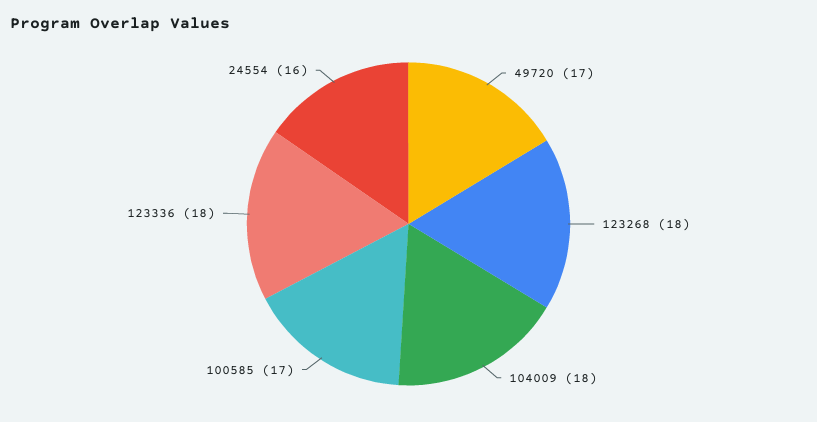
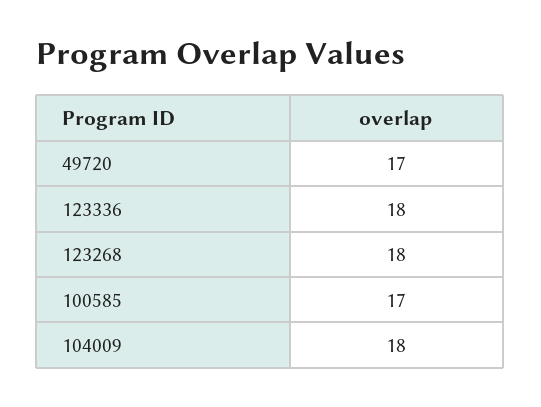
24554: 16 -> none

